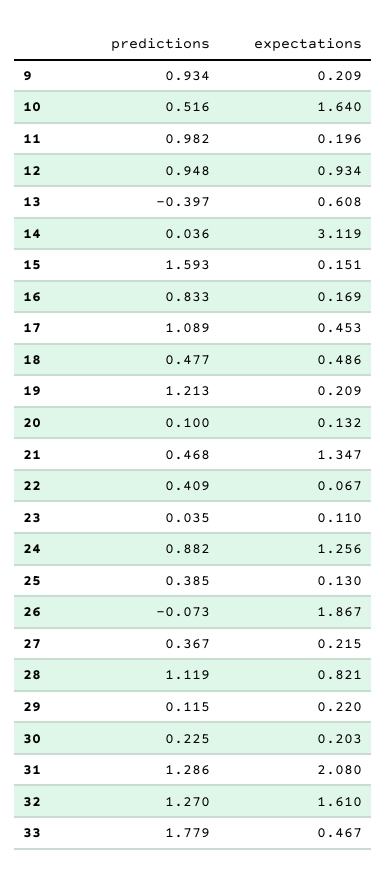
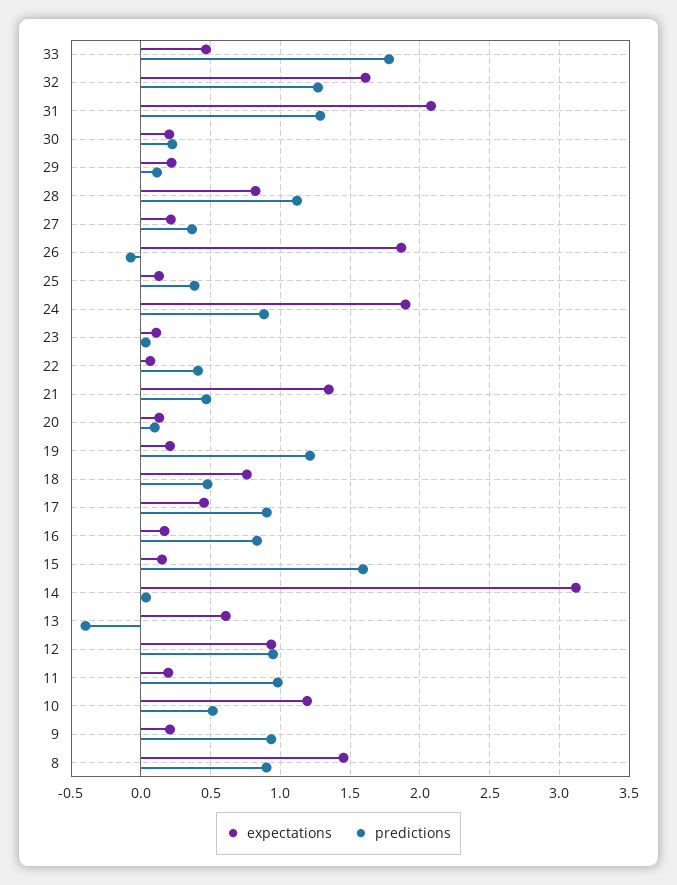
expectations, 10: 1.64 -> 1.2
predictions, 17: 1.089 -> 0.9
expectations, 18: 0.486 -> 0.75
expectations, 24: 1.256 -> 1.9
expectations, 8: none -> 1.45
predictions, 8: none -> 0.9

